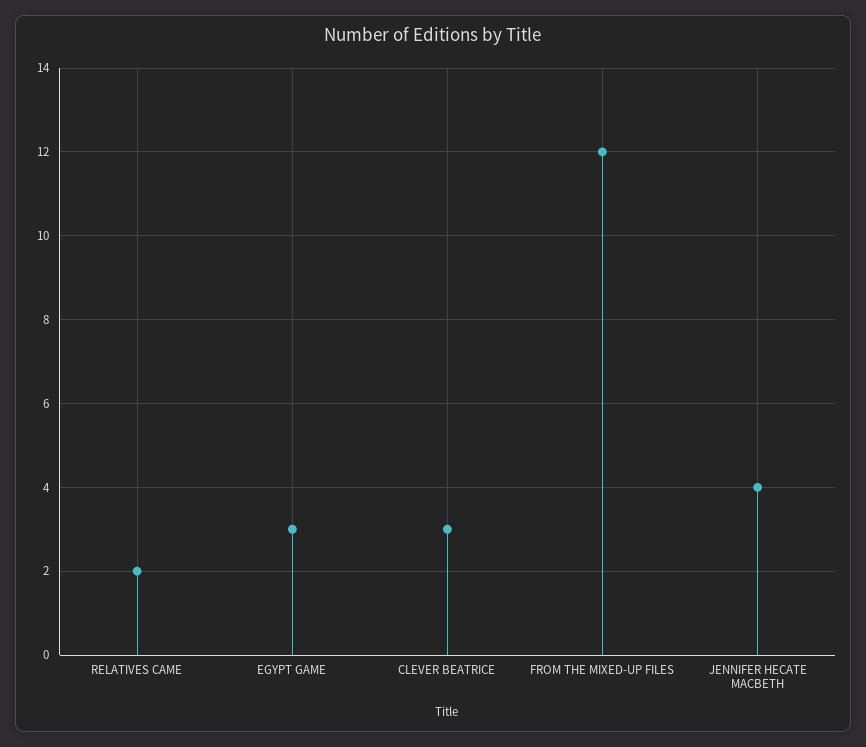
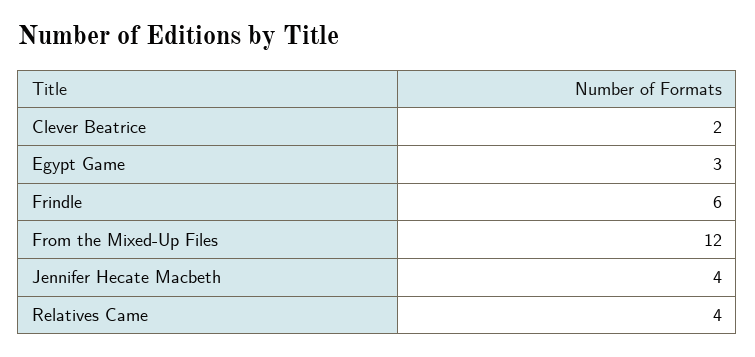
RELATIVES CAME: 2 -> 4
CLEVER BEATRICE: 3 -> 2
Frindle: none -> 6

